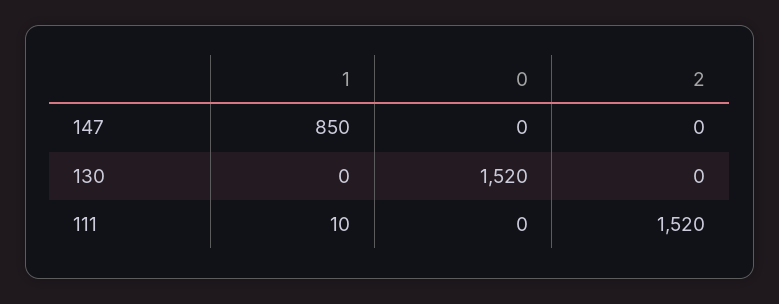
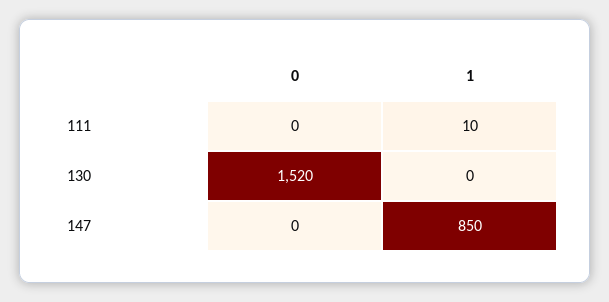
2, 147: 0 -> none
2, 130: 0 -> none
2, 111: 1520 -> none

